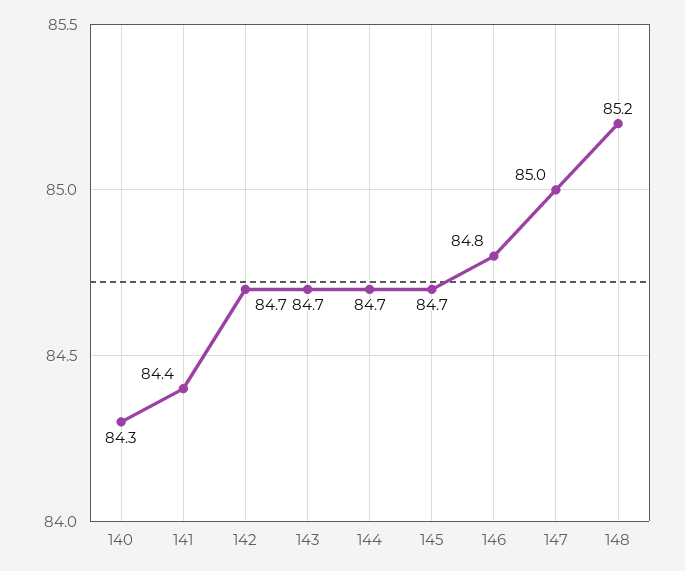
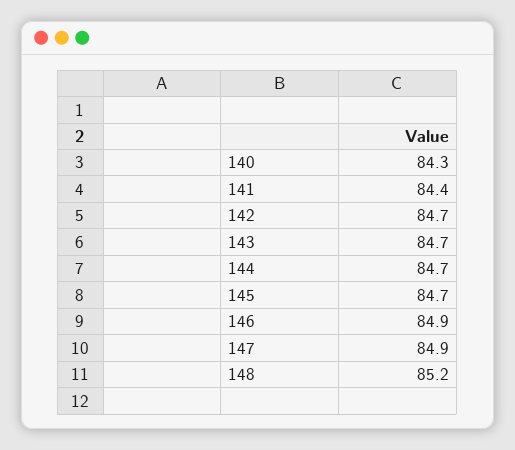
146: 84.8 -> 84.9
147: 85 -> 84.9

